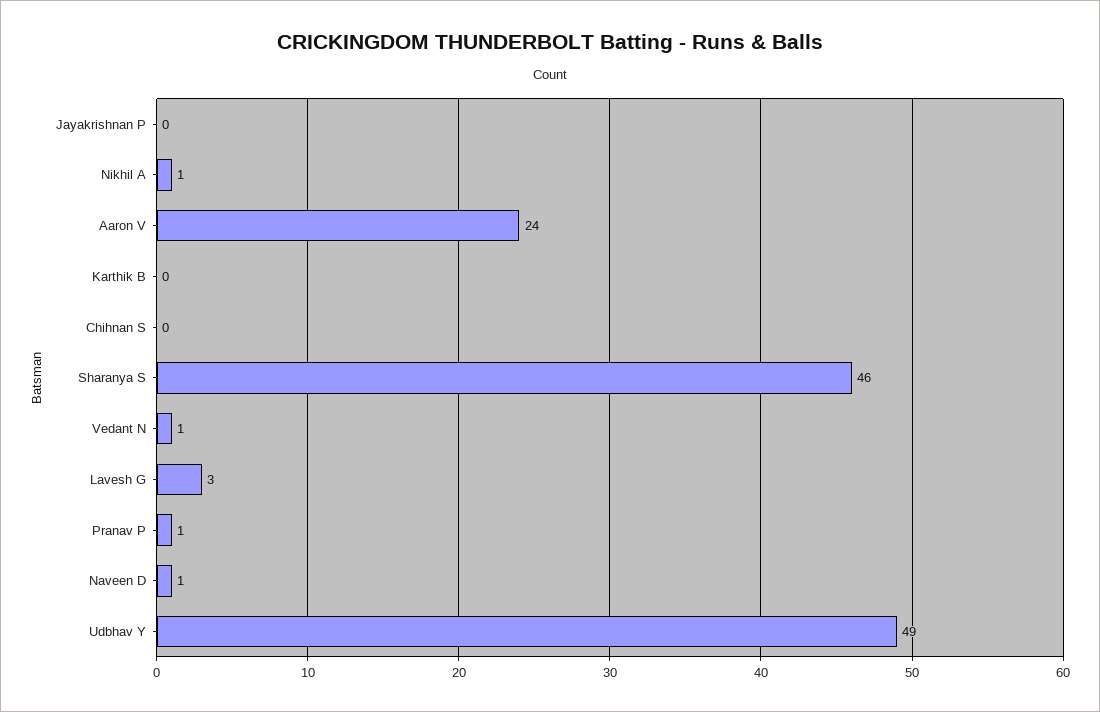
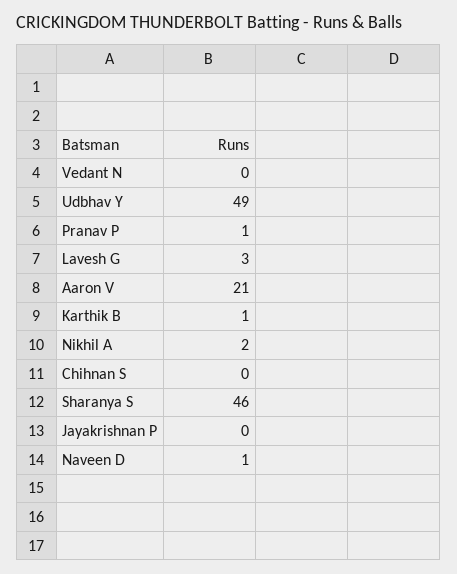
Nikhil A: 1 -> 2
Aaron V: 24 -> 21
Karthik B: 0 -> 1
Vedant N: 1 -> 0

